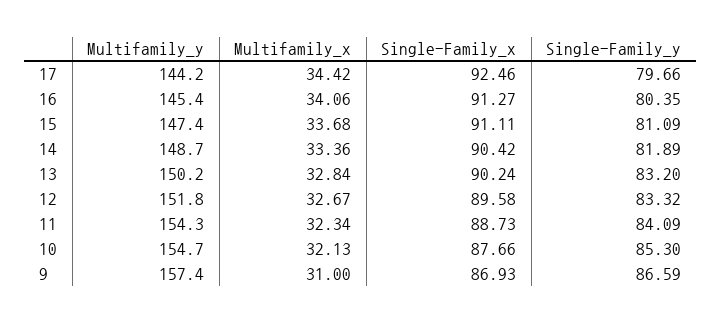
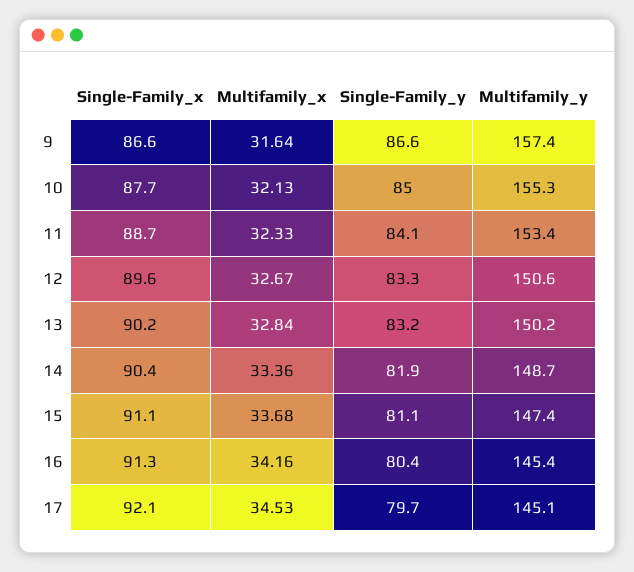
Multifamily_y, 17: 144.2 -> 145.1
Multifamily_x, 17: 34.42 -> 34.53
Single-Family_x, 17: 92.46 -> 92.1
Multifamily_x, 16: 34.06 -> 34.16
Multifamily_y, 12: 151.8 -> 150.6
Multifamily_y, 11: 154.3 -> 153.4
Multifamily_x, 11: 32.34 -> 32.33
Multifamily_y, 10: 154.7 -> 155.3
Single-Family_y, 10: 85.3 -> 85
Multifamily_x, 9: 31 -> 31.64
Single-Family_x, 9: 86.93 -> 86.6

